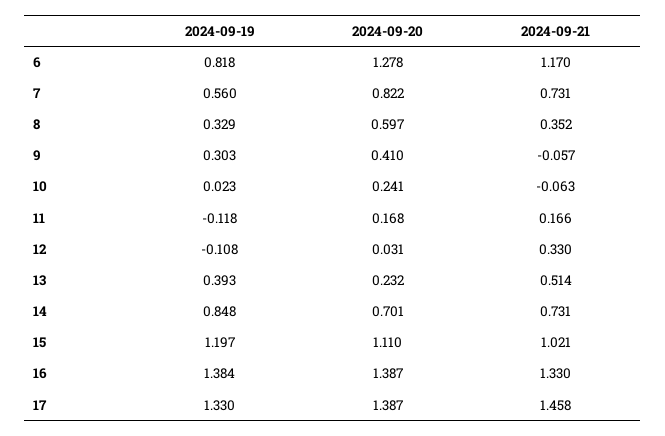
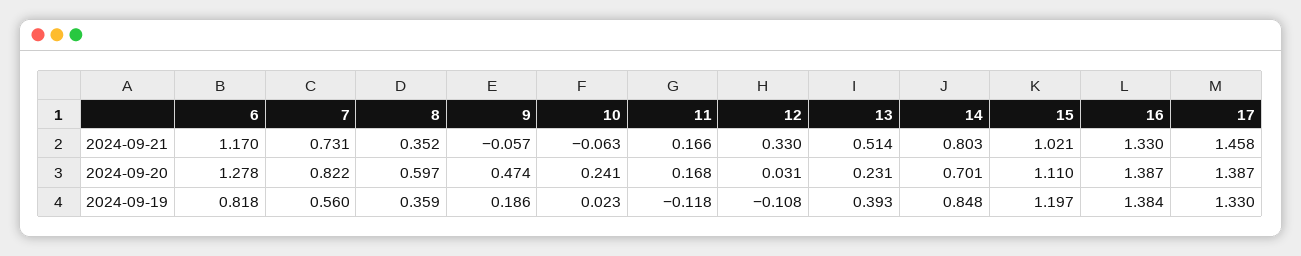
2024-09-19, 8: 0.329 -> 0.359
2024-09-19, 9: 0.303 -> 0.186
2024-09-20, 9: 0.41 -> 0.474
2024-09-20, 13: 0.232 -> 0.231
2024-09-21, 14: 0.731 -> 0.803

